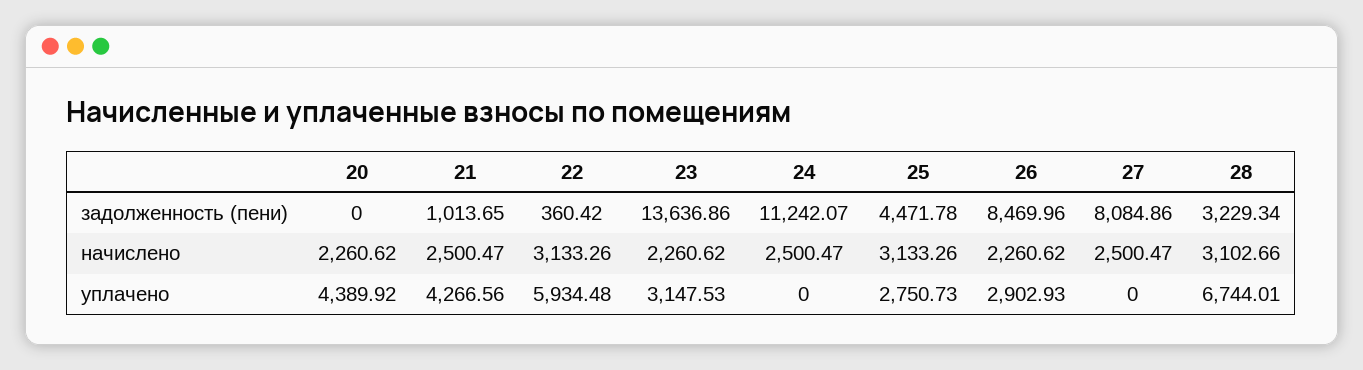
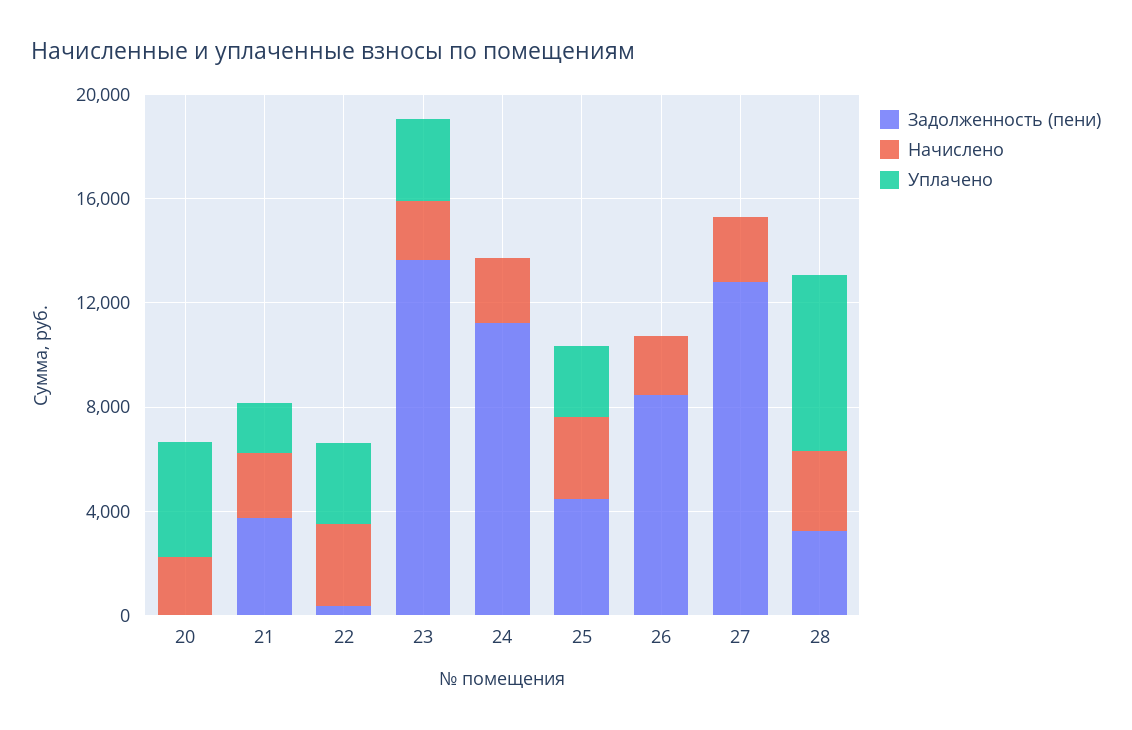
задолженность (пени), 21: 1013.65 -> 4000
задолженность (пени), 27: 8084.86 -> 13000
уплачено, 21: 4266.56 -> 2000
уплачено, 22: 5934.48 -> 3000
уплачено, 26: 2902.93 -> 0

